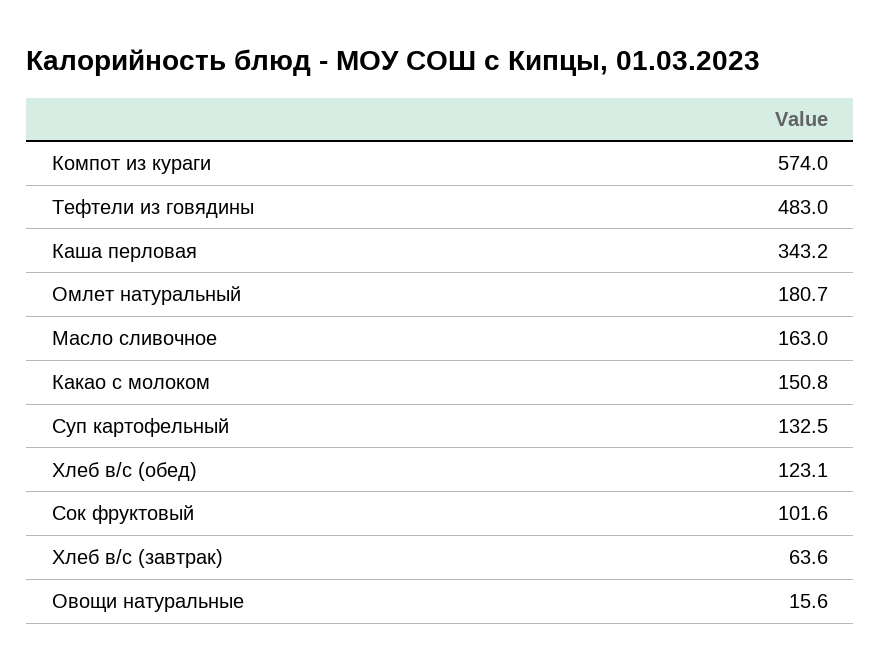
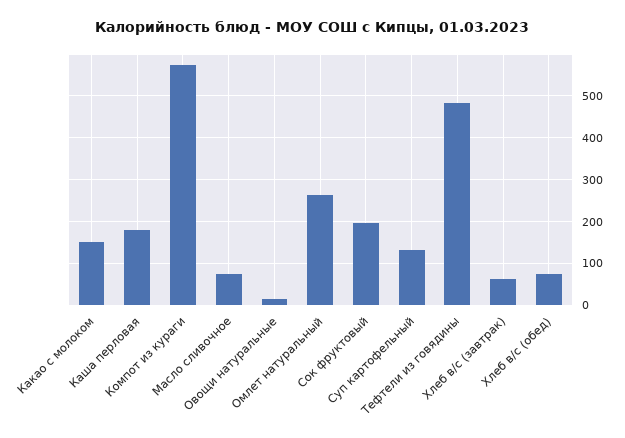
Каша перловая: 343.2 -> 180
Омлет натуральный: 180.7 -> 260
Масло сливочное: 163 -> 80
Хлеб в/с (обед): 123.1 -> 80
Сок фруктовый: 101.6 -> 200

